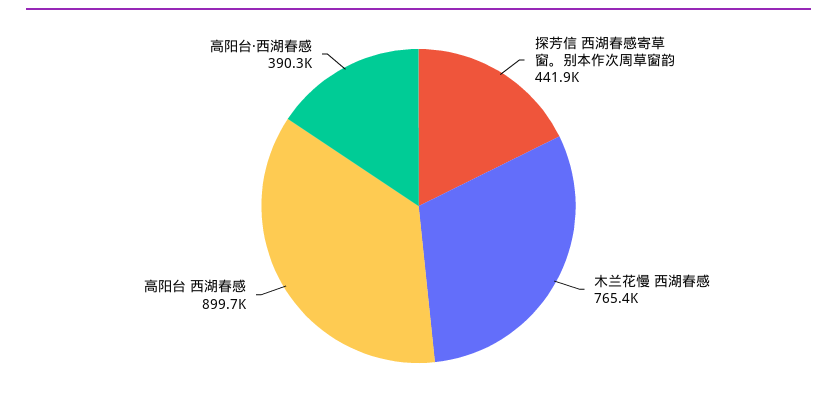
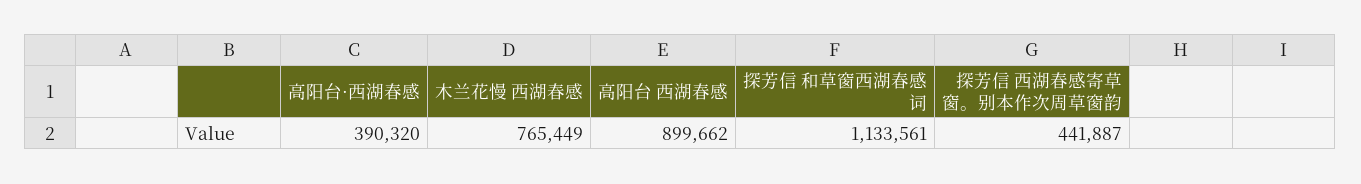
探芳信 和草窗西湖春感词: none -> 1133561

